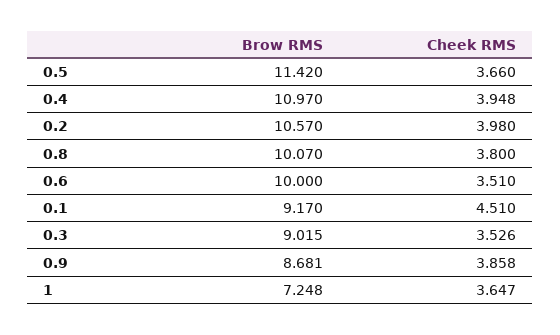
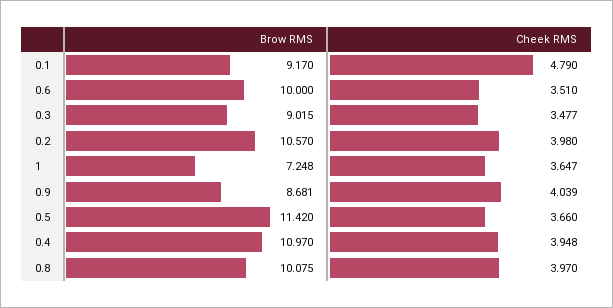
Brow RMS, 0.8: 10.07 -> 10.075
Cheek RMS, 0.8: 3.8 -> 3.97
Cheek RMS, 0.1: 4.51 -> 4.79
Cheek RMS, 0.3: 3.526 -> 3.477
Cheek RMS, 0.9: 3.858 -> 4.039

